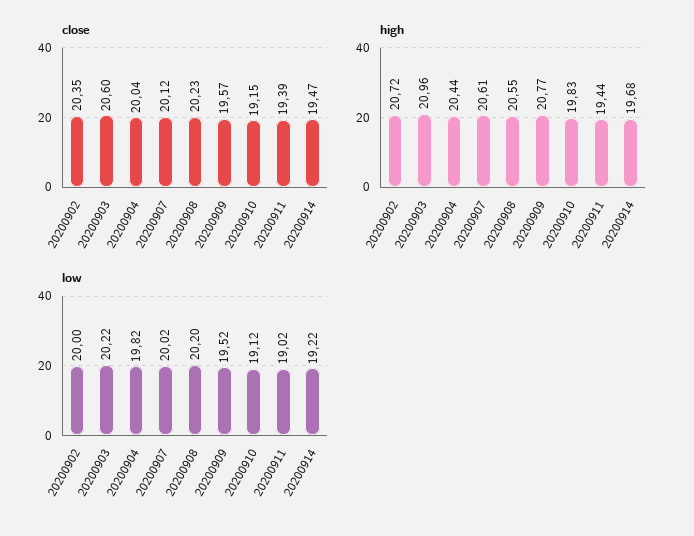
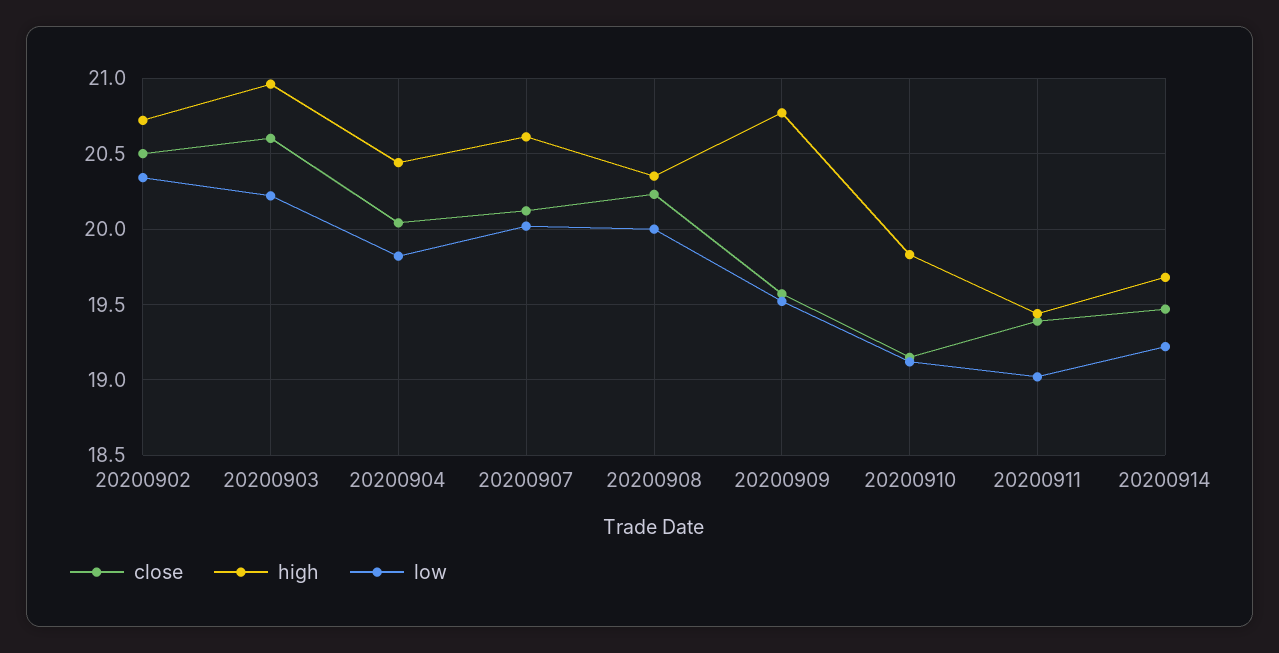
close, 20200902: 20.35 -> 20.5
high, 20200908: 20.55 -> 20.35
low, 20200902: 20 -> 20.35
low, 20200908: 20.2 -> 20

